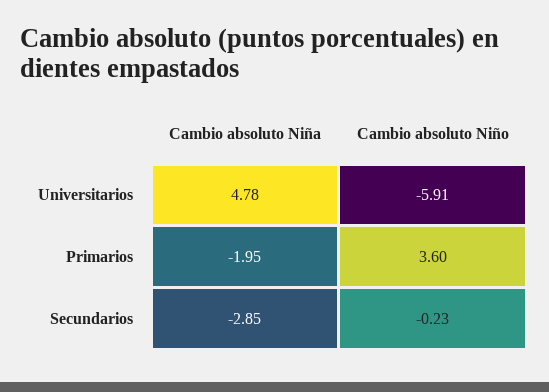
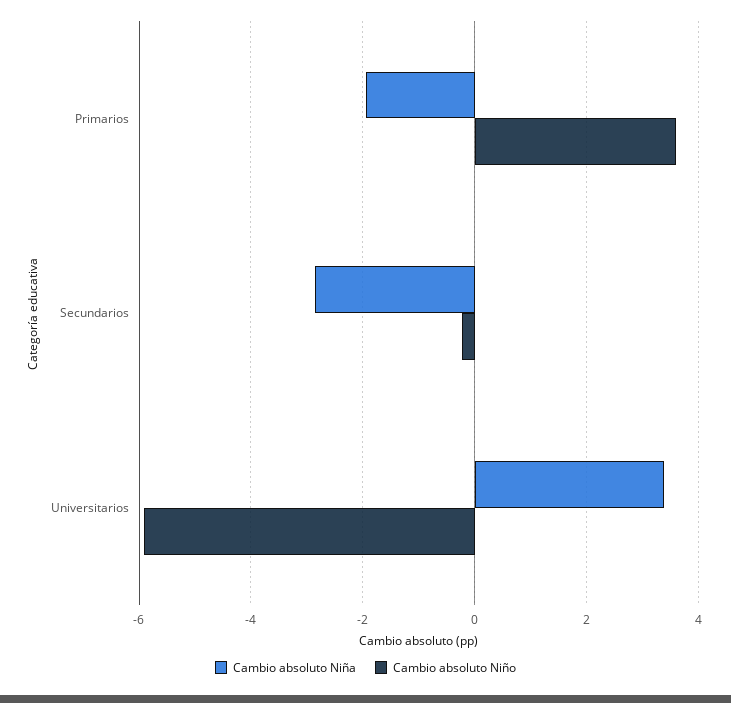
Cambio absoluto Niña, Universitarios: 4.78 -> 3.4

